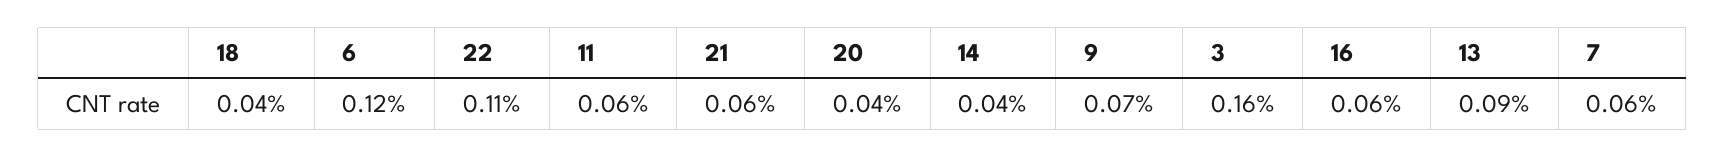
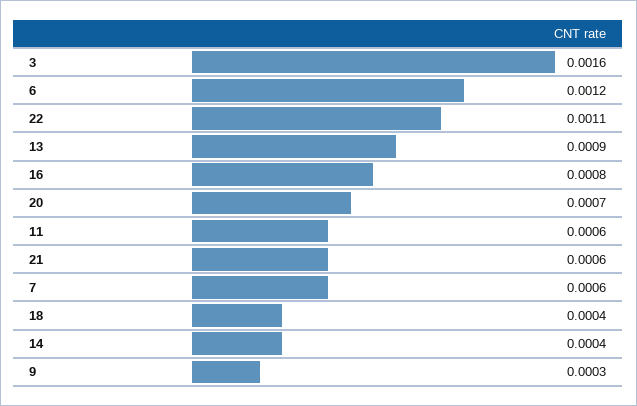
20: 0.0004 -> 0.0007
9: 0.0007 -> 0.0003
16: 0.0006 -> 0.0008

